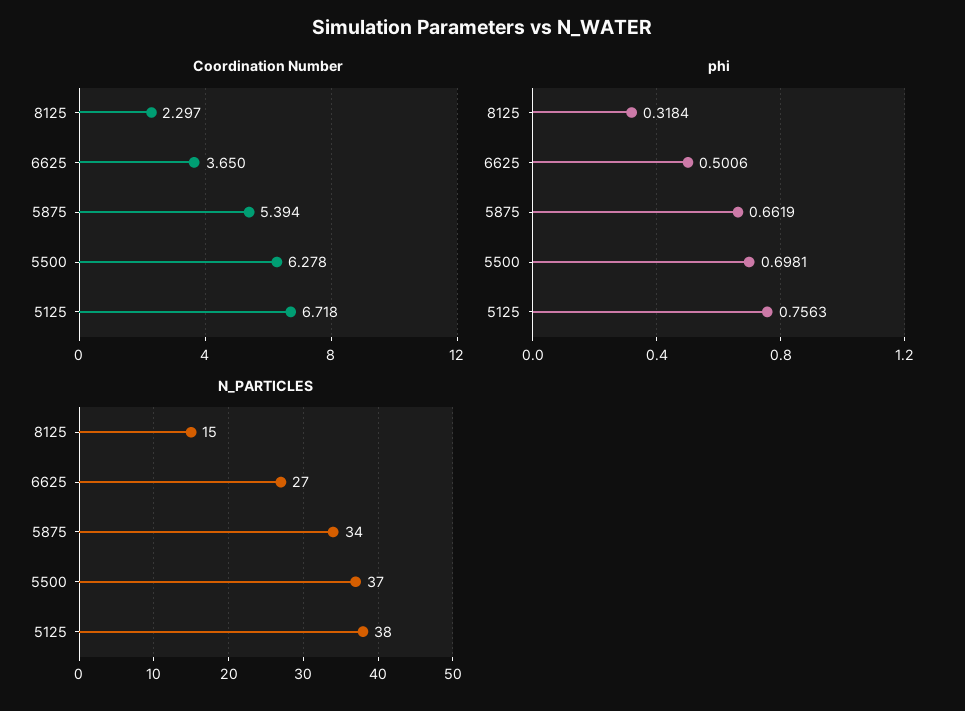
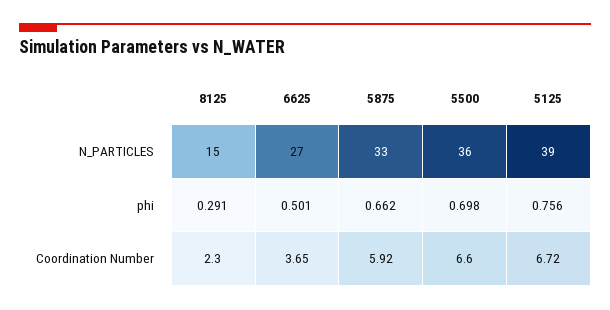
Coordination Number, 5875: 5.394 -> 5.92
Coordination Number, 5500: 6.278 -> 6.6
phi, 8125: 0.3184 -> 0.291
N_PARTICLES, 5875: 34 -> 33
N_PARTICLES, 5500: 37 -> 36
N_PARTICLES, 5125: 38 -> 39

